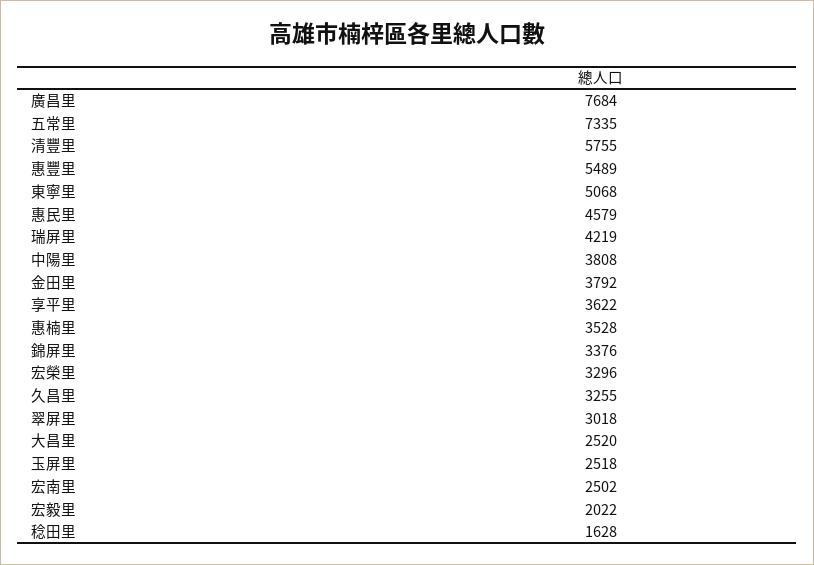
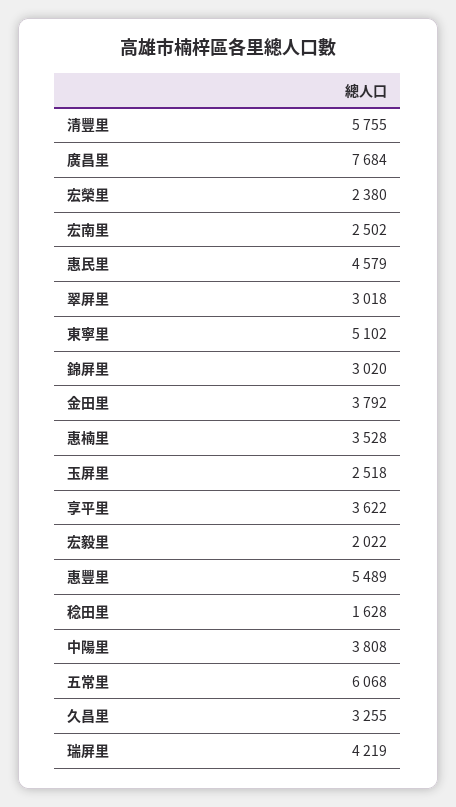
五常里: 7335 -> 6068
東寧里: 5068 -> 5102
錦屏里: 3376 -> 3020
宏榮里: 3296 -> 2380
大昌里: 2520 -> none

